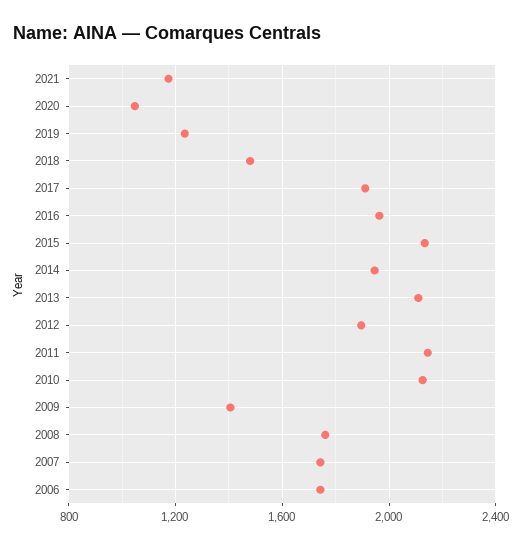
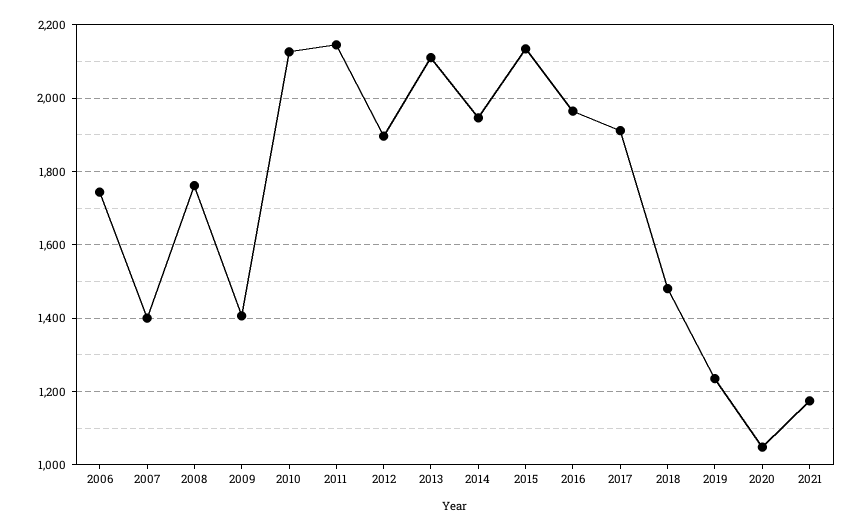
2007: 1750 -> 1400

